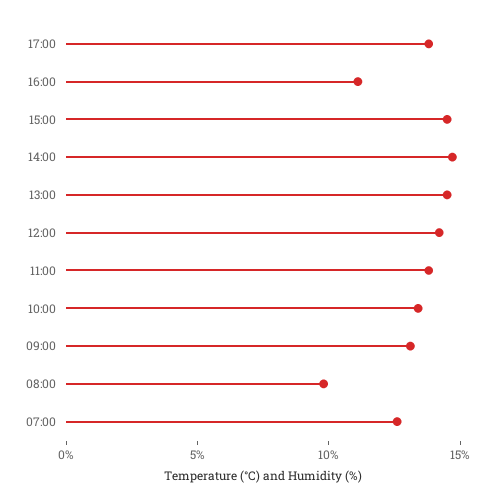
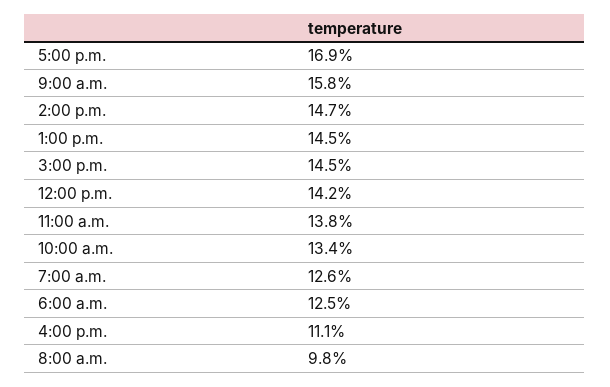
17:00: 14 -> 16.9
09:00: 13 -> 15.8
6:00 a.m.: none -> 12.5

